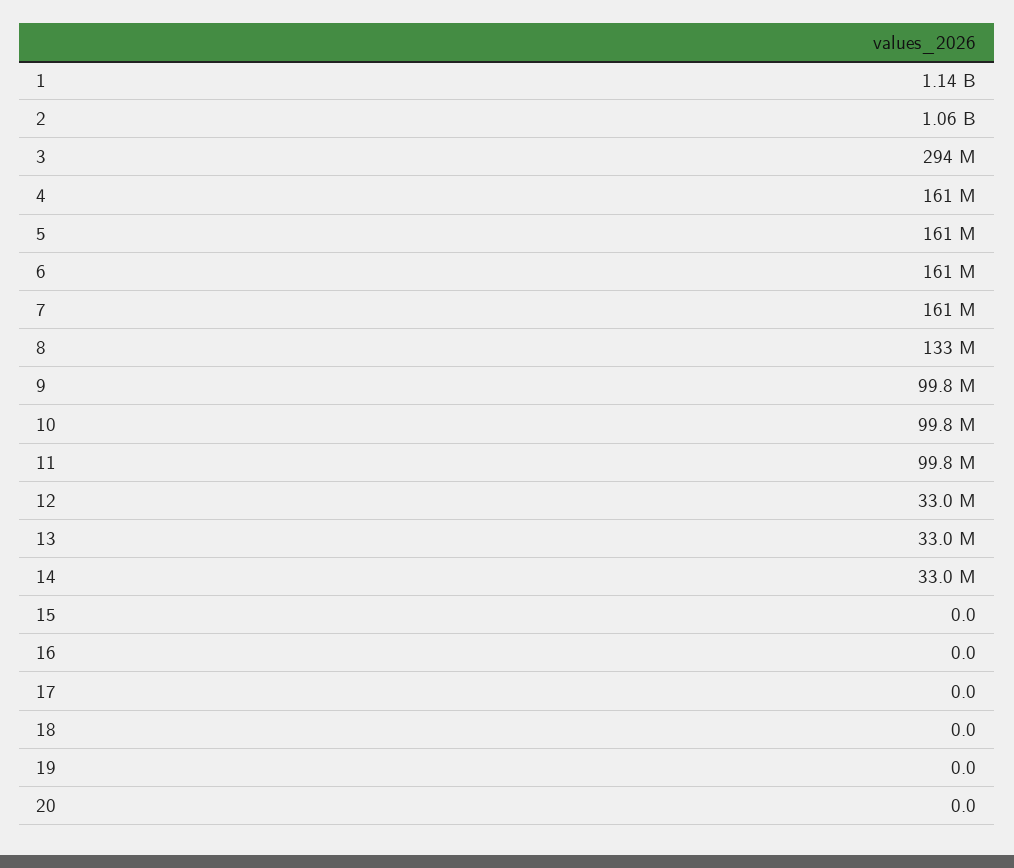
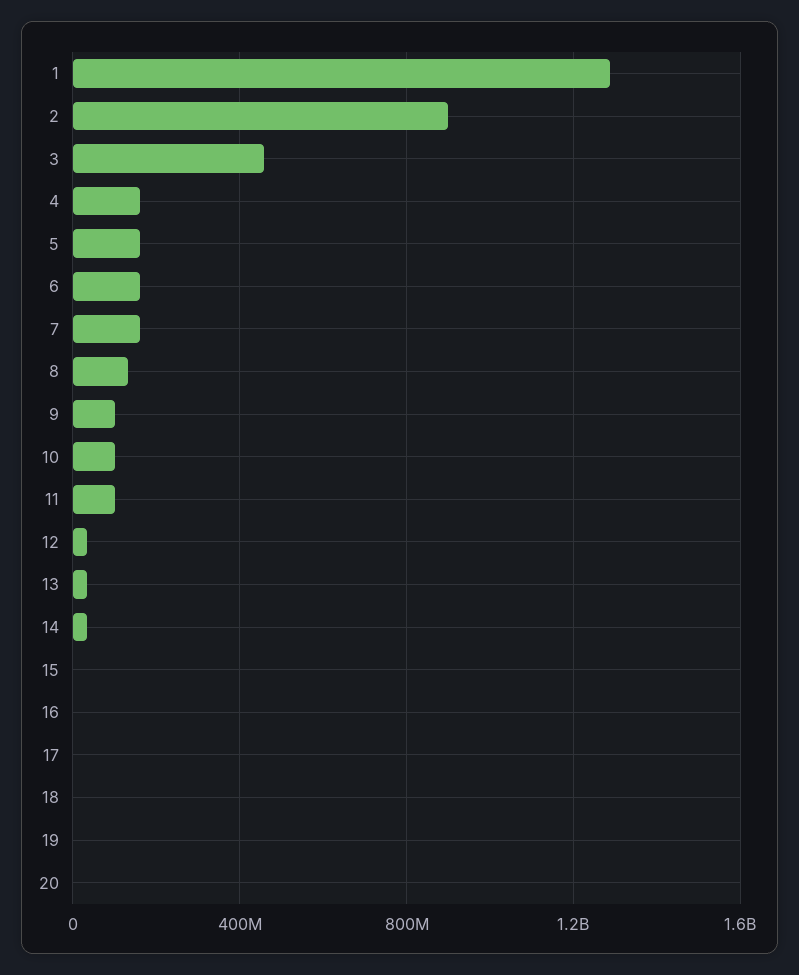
1: 1140000000 -> 1300000000
2: 1060000000 -> 900000000
3: 294000000 -> 450000000

